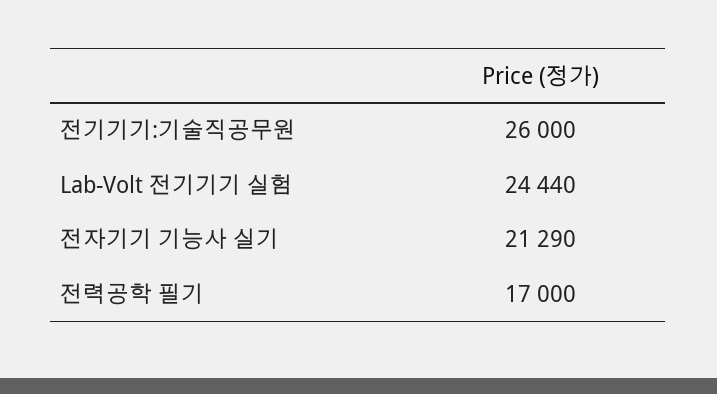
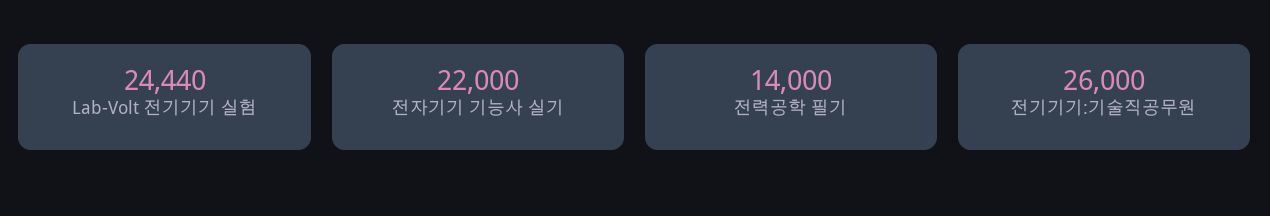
전자기기 기능사 실기: 21290 -> 22000
전력공학 필기: 17000 -> 14000

